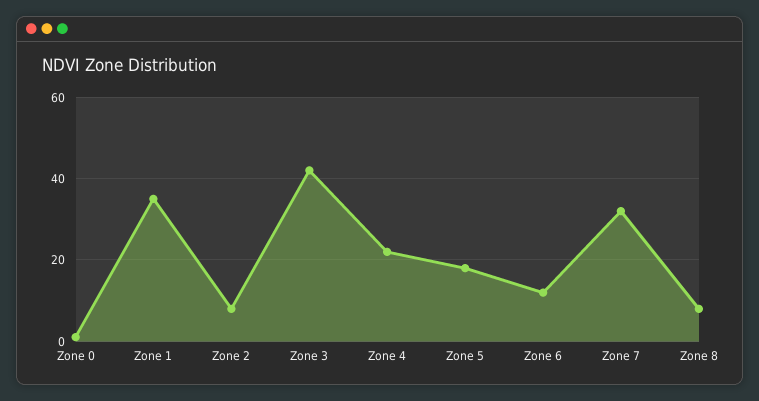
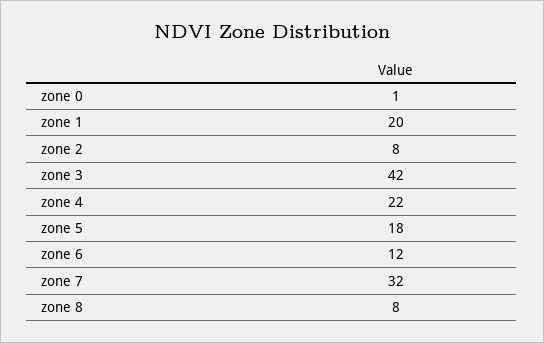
Zone 1: 35 -> 20

